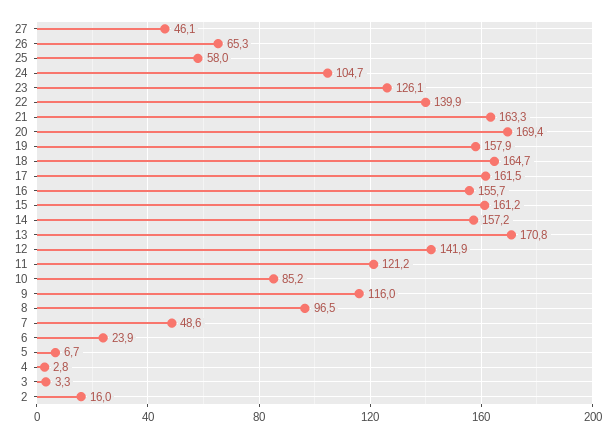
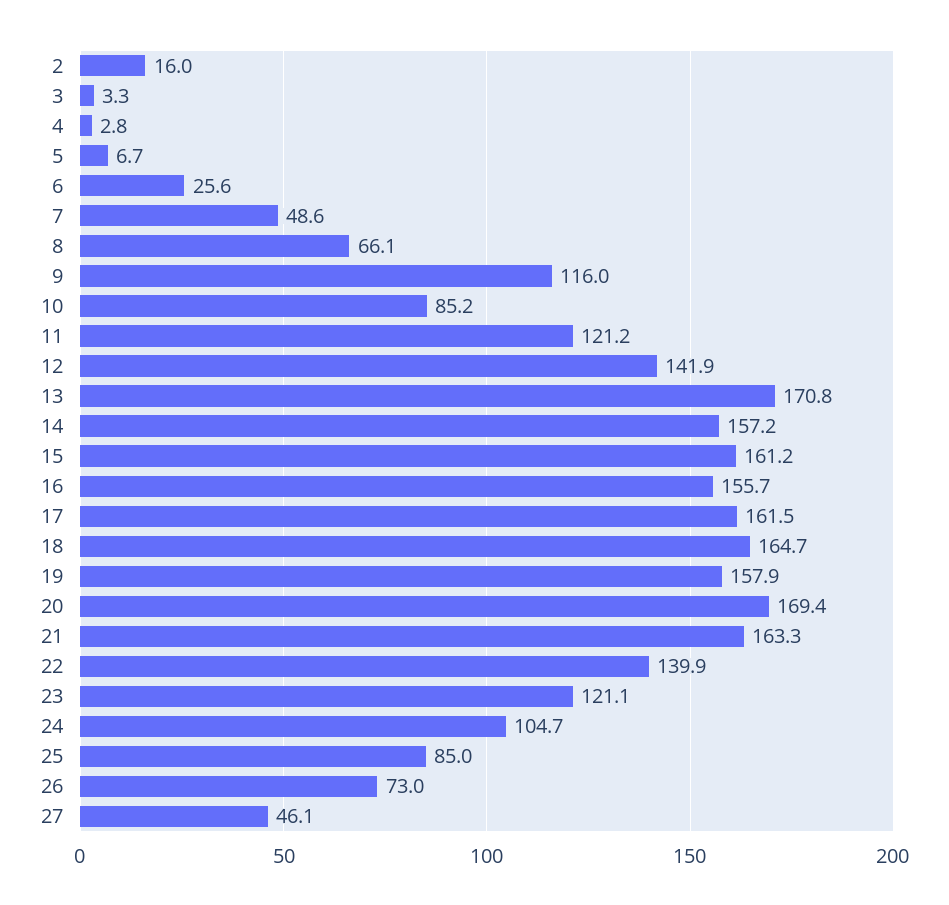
26: 65.3 -> 73
25: 58 -> 85
23: 126.1 -> 121.1
8: 96.5 -> 66.1
6: 23.9 -> 25.6

